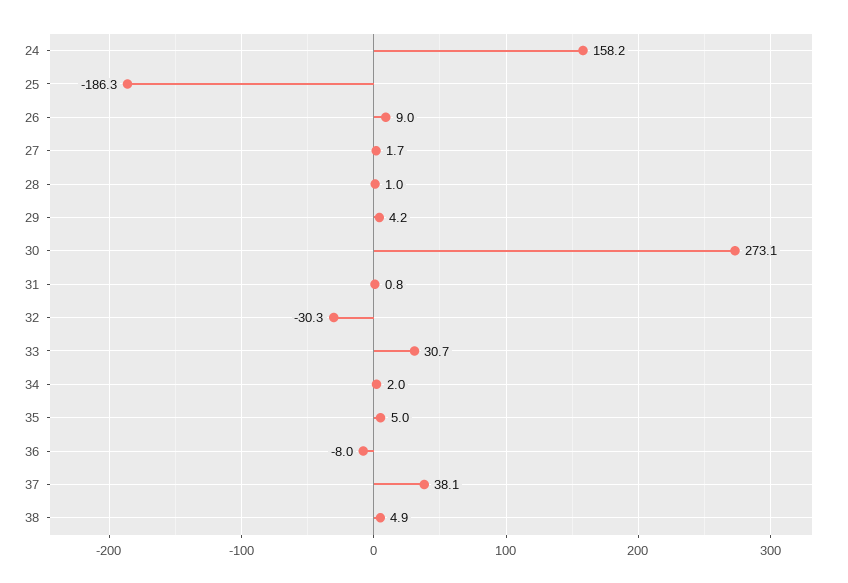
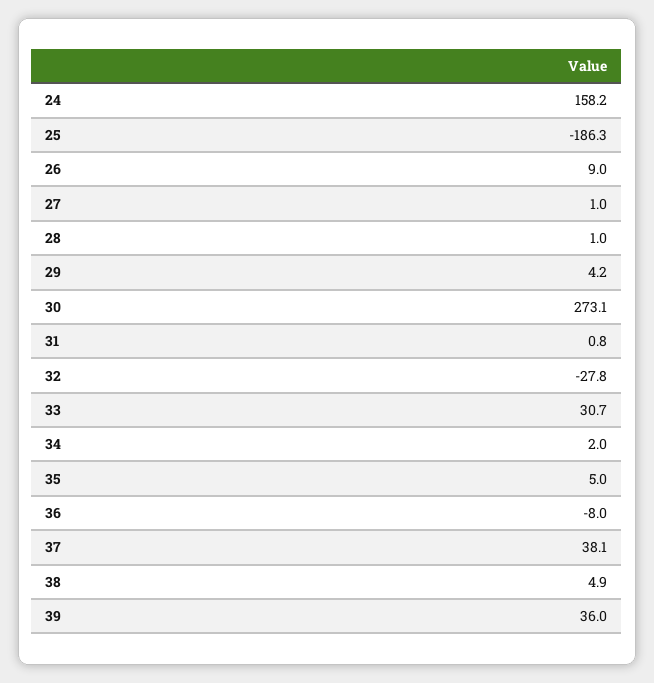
27: 1.7 -> 1
32: -30.3 -> -27.8
39: none -> 36

